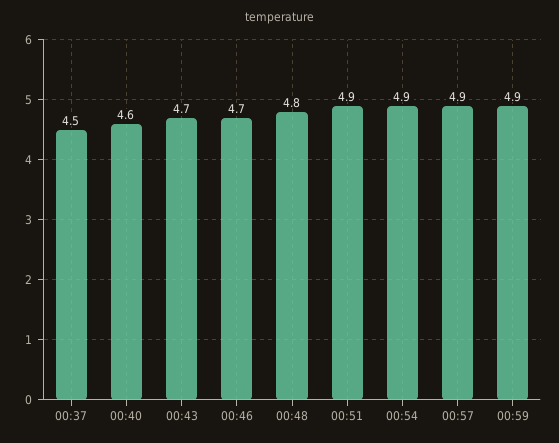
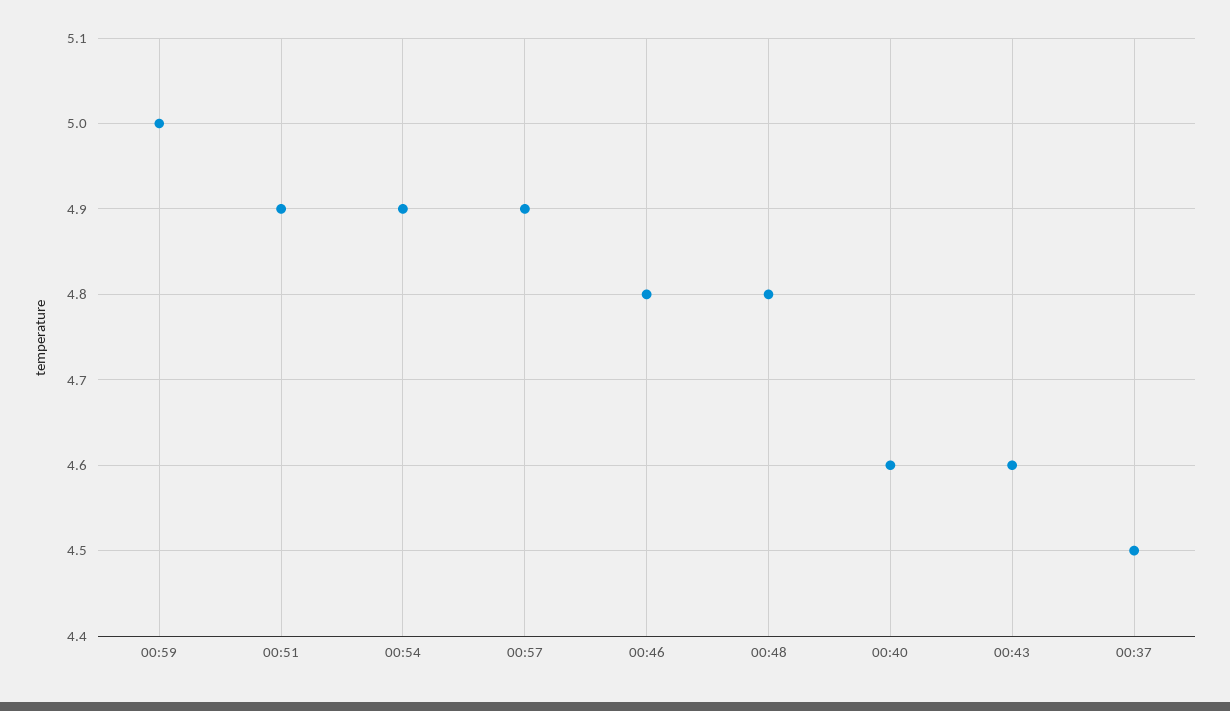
00:43: 4.7 -> 4.6
00:46: 4.7 -> 4.8
00:59: 4.9 -> 5

